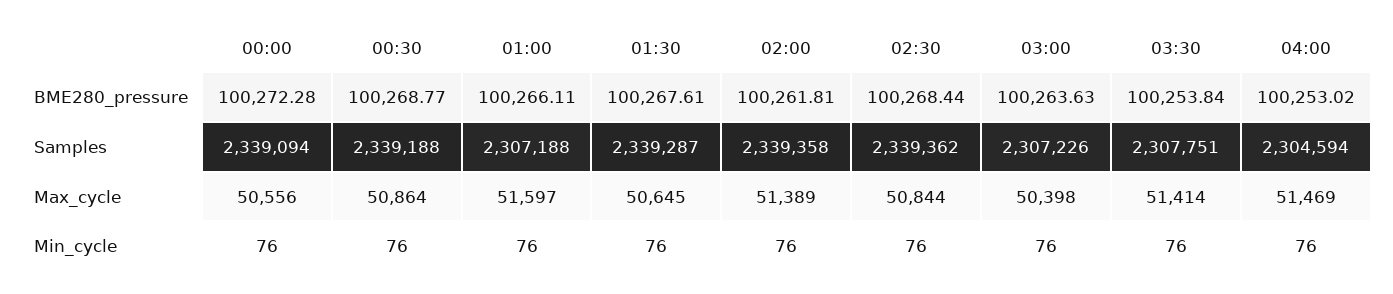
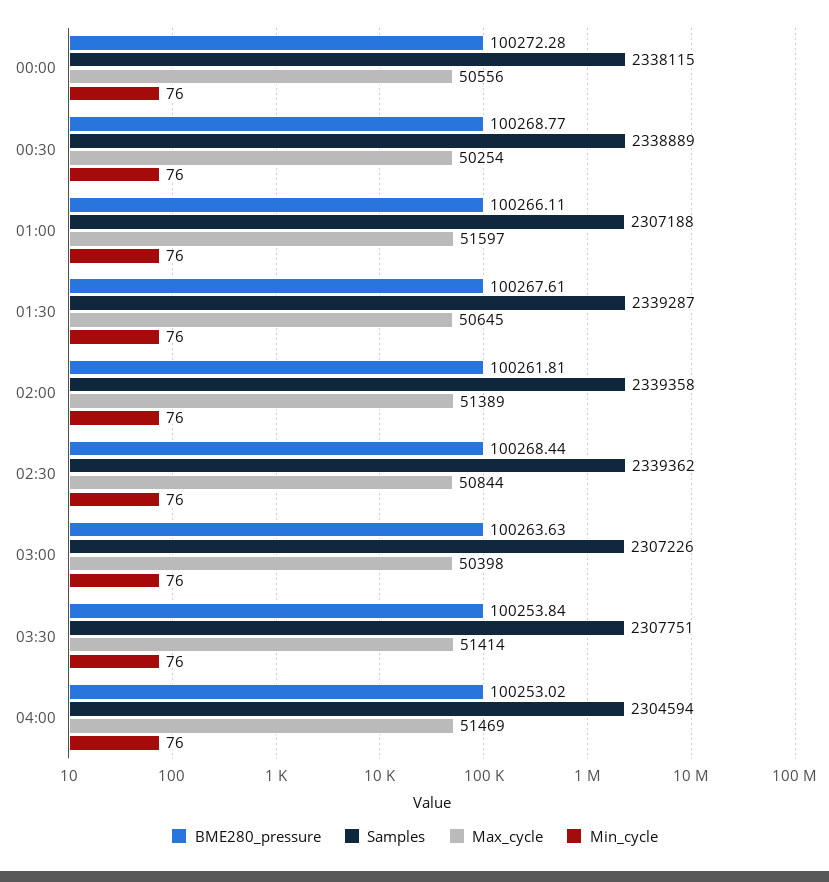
Samples, 00:00: 2339094 -> 2338115
Samples, 00:30: 2339188 -> 2338889
Max_cycle, 00:30: 50864 -> 50254

